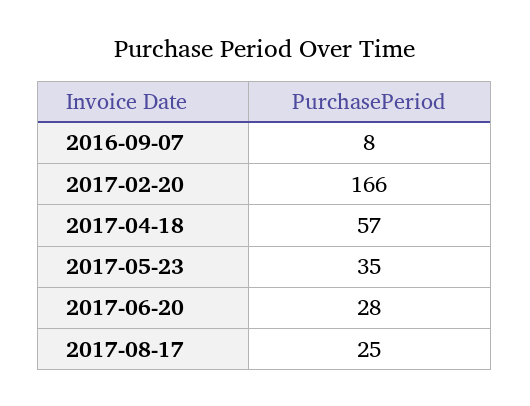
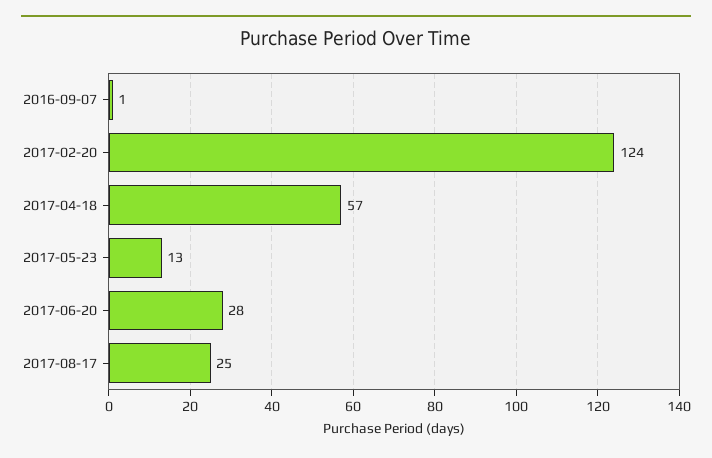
2016-09-07: 8 -> 1
2017-02-20: 166 -> 124
2017-05-23: 35 -> 13

